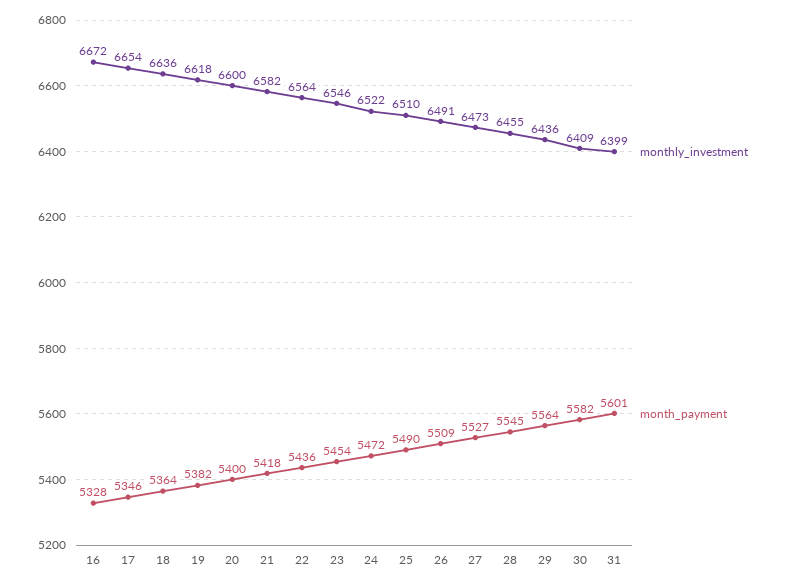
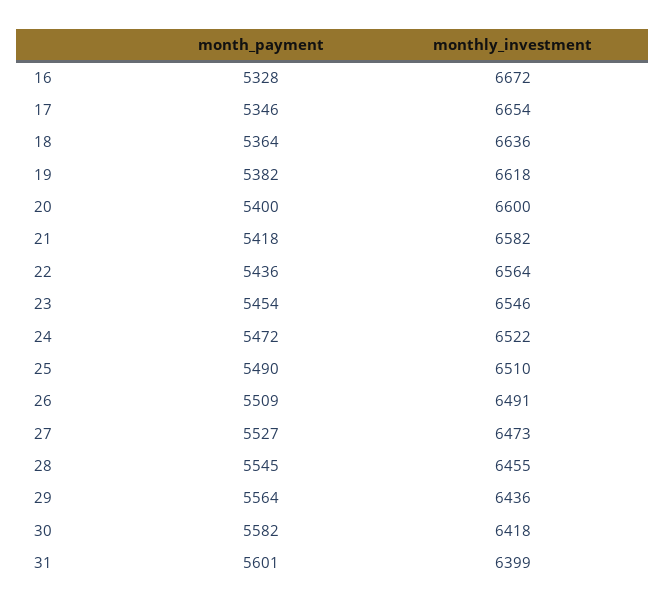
monthly_investment, 30: 6409 -> 6418

